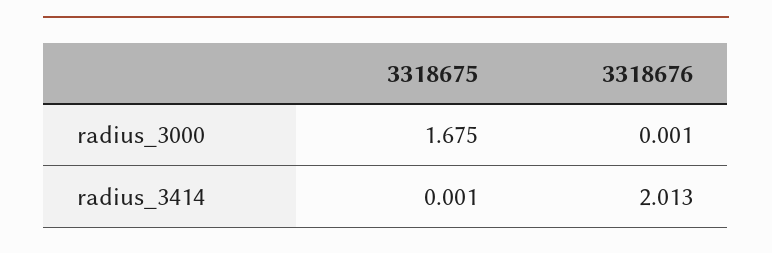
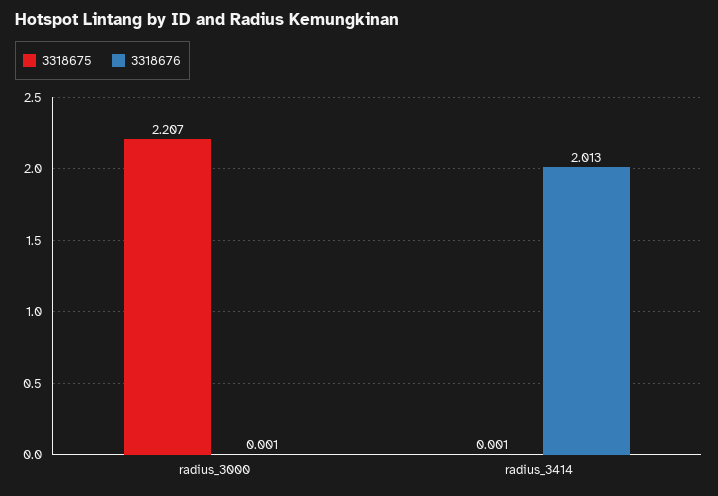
3318675, radius_3000: 1.675 -> 2.207

